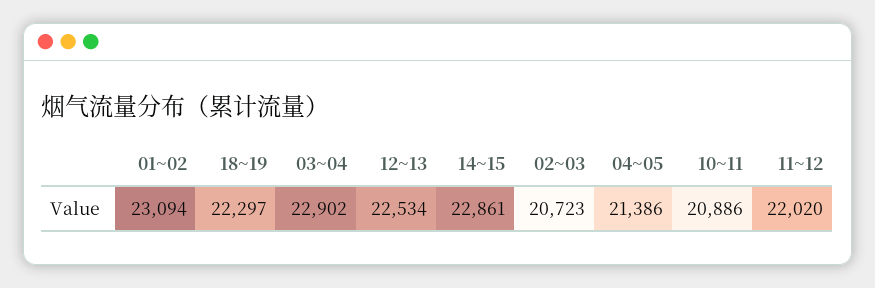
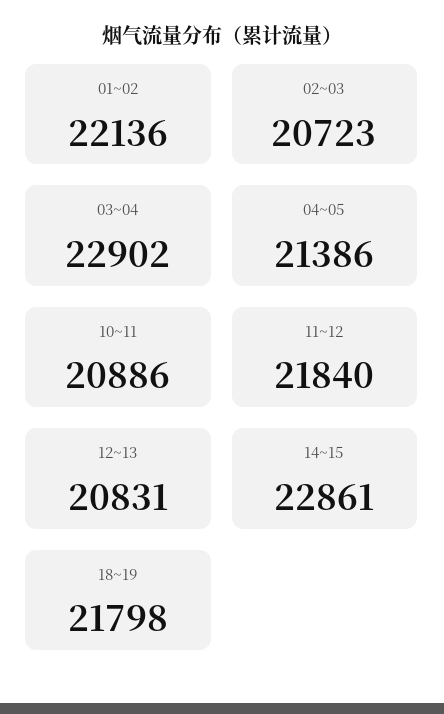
01~02: 23094 -> 22136
18~19: 22297 -> 21798
12~13: 22534 -> 20831
11~12: 22020 -> 21840

